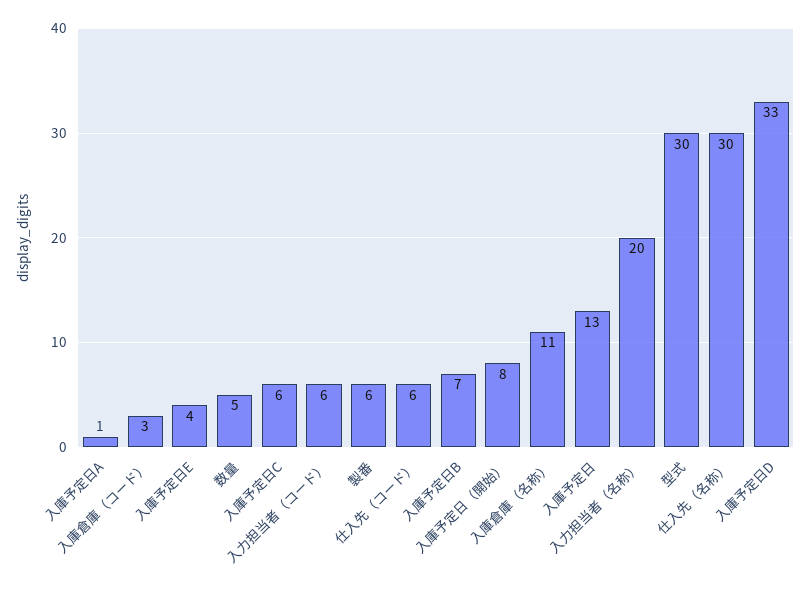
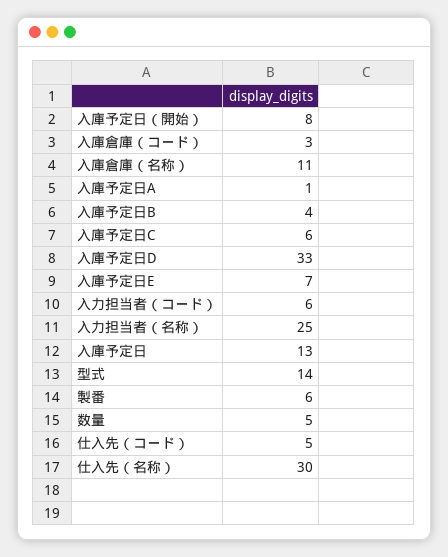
入庫予定日E: 4 -> 7
仕入先（コード）: 6 -> 5
入庫予定日B: 7 -> 4
入力担当者（名称）: 20 -> 25
型式: 30 -> 14

